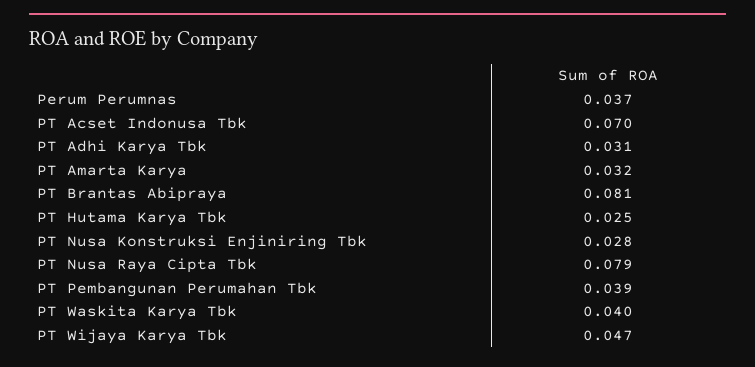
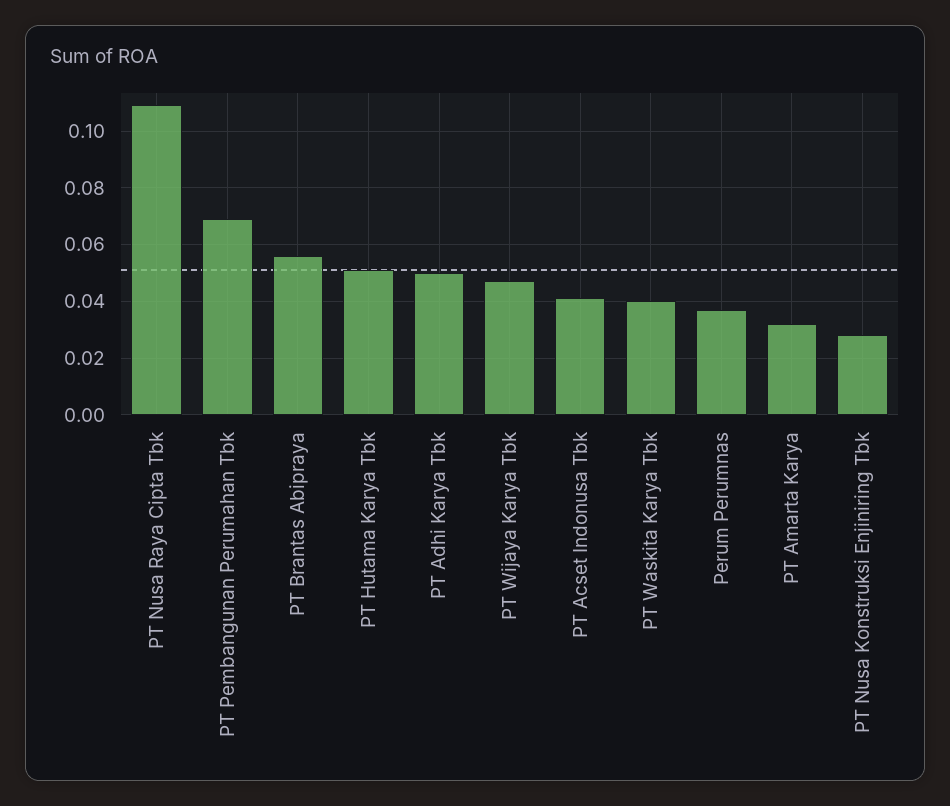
PT Acset Indonusa Tbk: 0.07 -> 0.04
PT Adhi Karya Tbk: 0.031 -> 0.05
PT Brantas Abipraya: 0.081 -> 0.055
PT Hutama Karya Tbk: 0.025 -> 0.05
PT Nusa Raya Cipta Tbk: 0.079 -> 0.11
PT Pembangunan Perumahan Tbk: 0.039 -> 0.07

